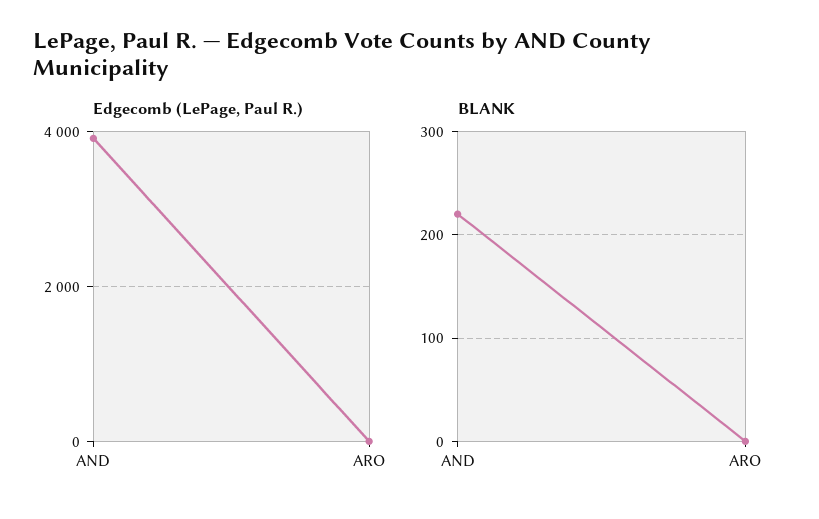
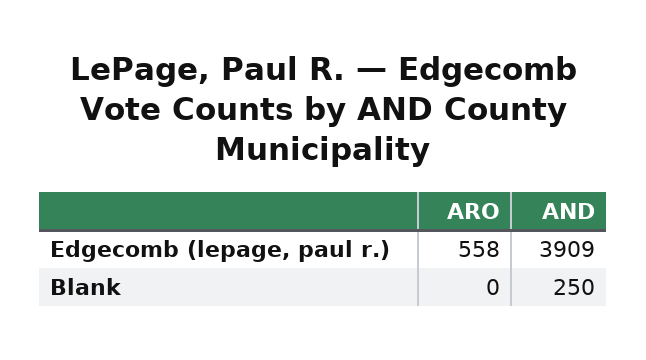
Edgecomb (LePage, Paul R.), ARO: 0 -> 558
BLANK, AND: 220 -> 250

